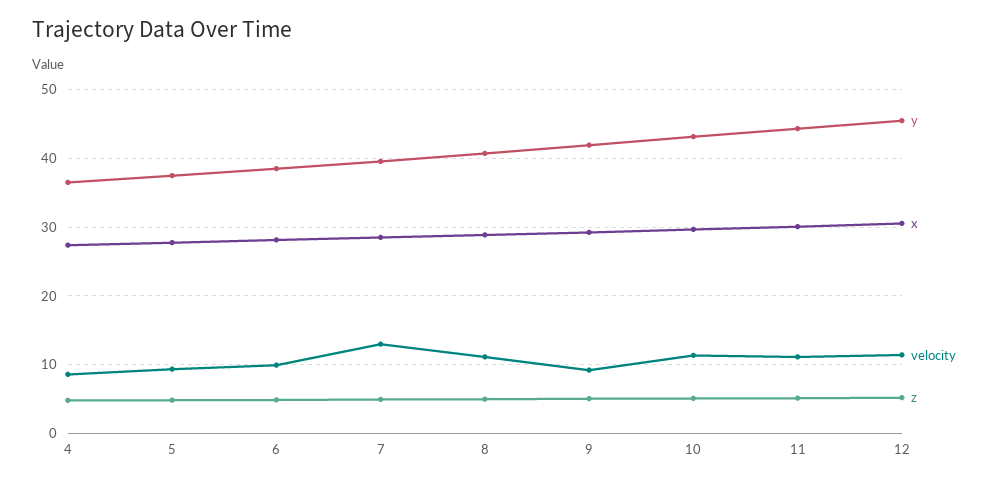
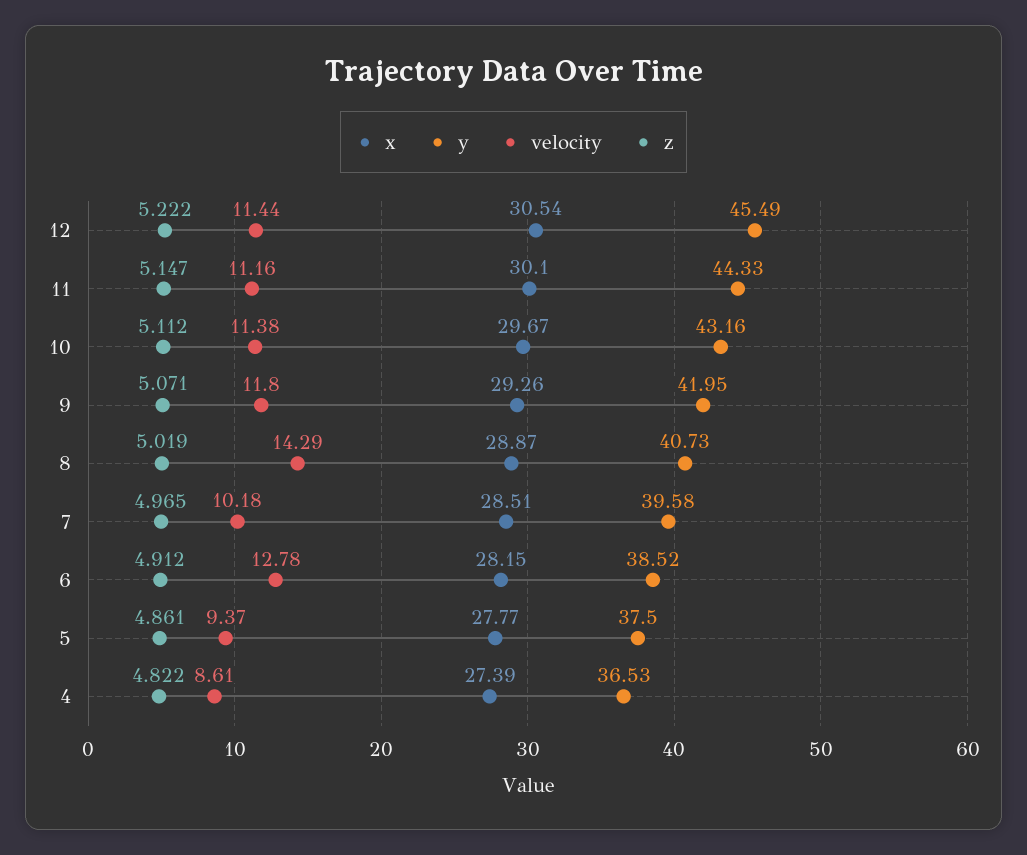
velocity, 6: 10 -> 12.78
velocity, 7: 13 -> 10.18
velocity, 8: 11 -> 14.29
velocity, 9: 9 -> 11.8

